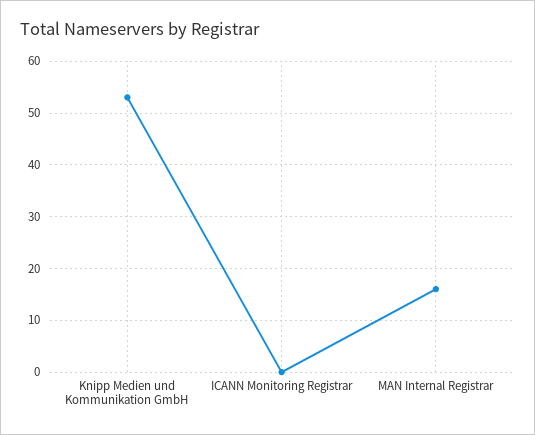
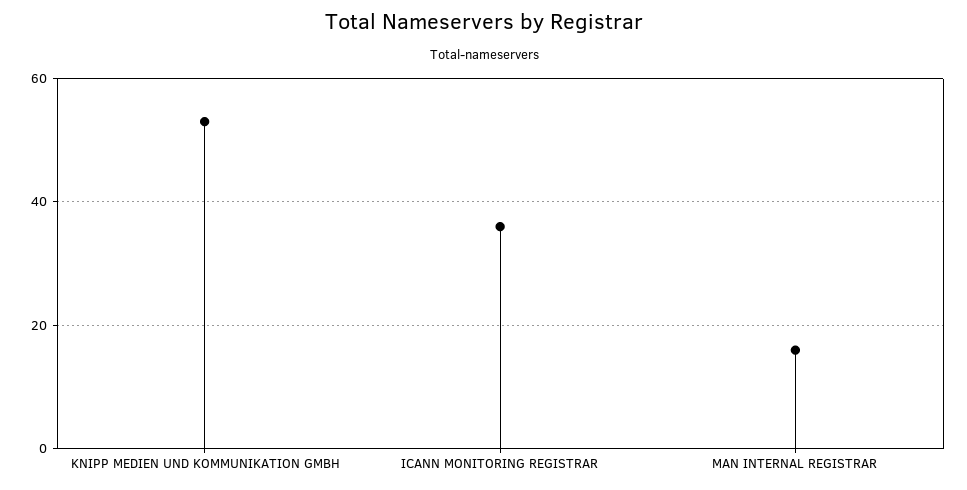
ICANN Monitoring Registrar: 0 -> 35

